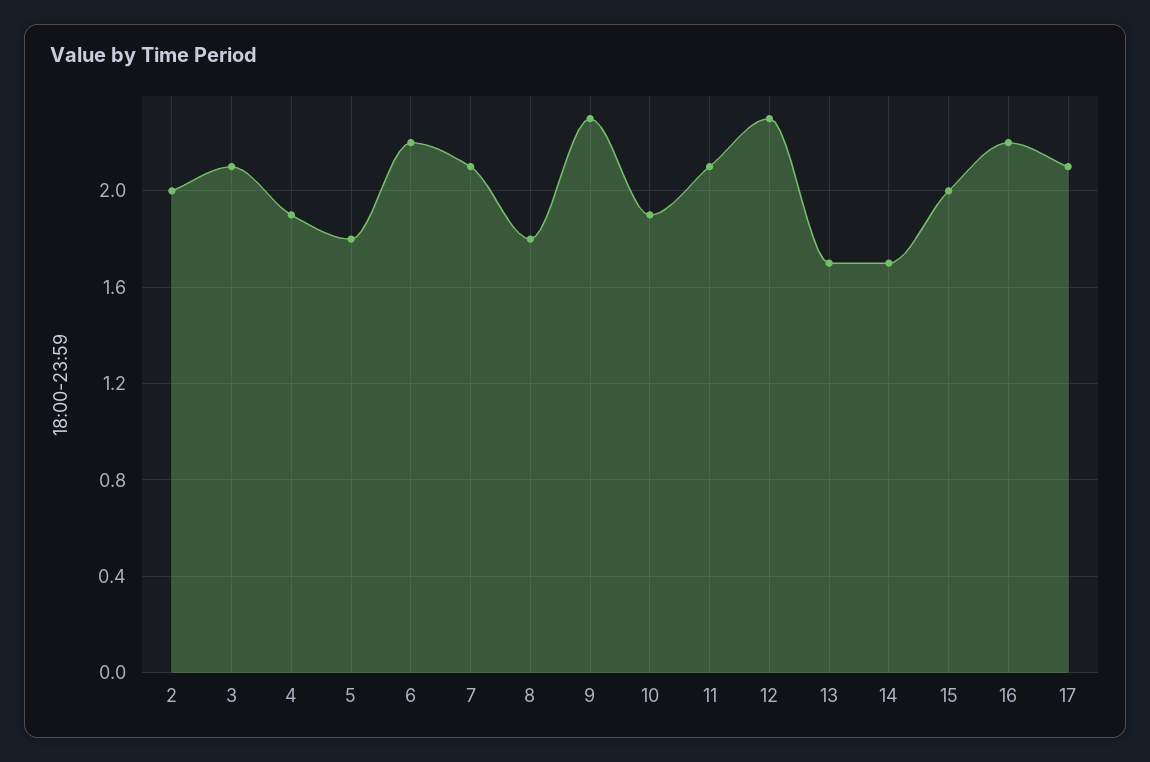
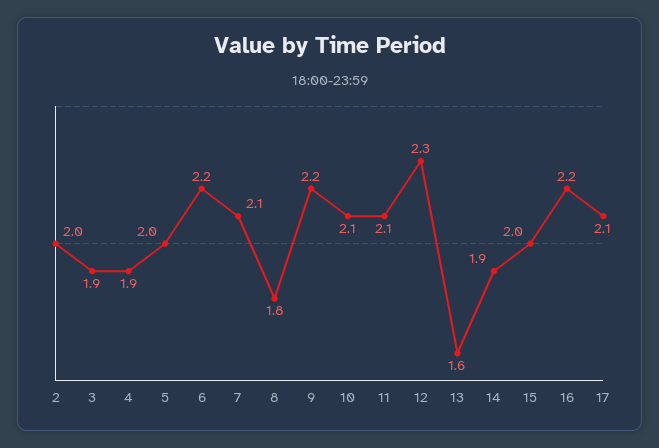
3: 2.1 -> 1.9
5: 1.8 -> 2
9: 2.3 -> 2.2
10: 1.9 -> 2.1
13: 1.7 -> 1.6
14: 1.7 -> 1.9

